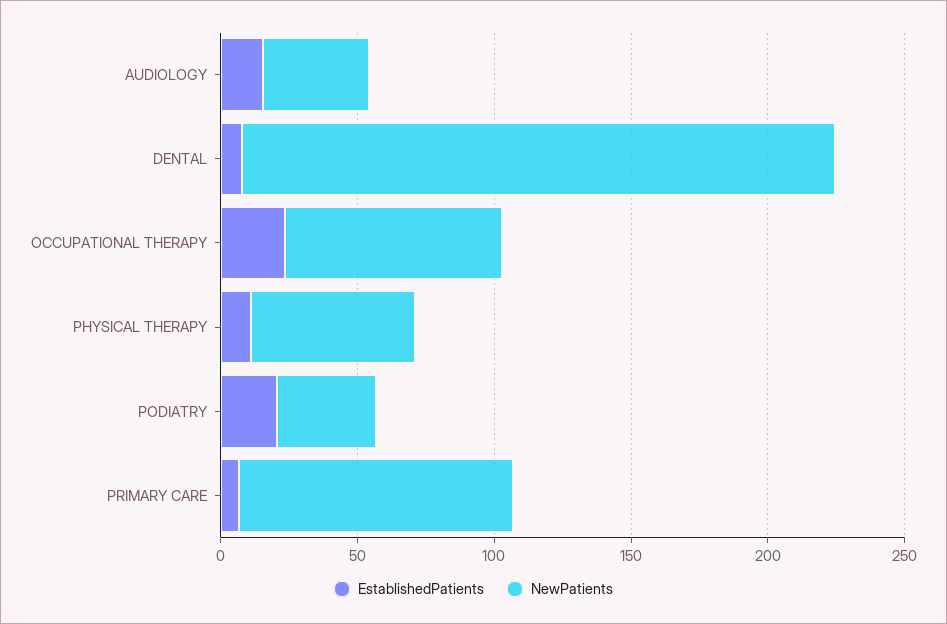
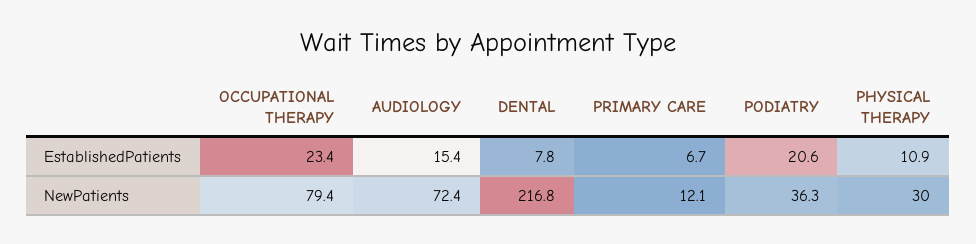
NewPatients, AUDIOLOGY: 40 -> 72.4
NewPatients, PHYSICAL THERAPY: 60 -> 30
NewPatients, PRIMARY CARE: 100 -> 12.1

